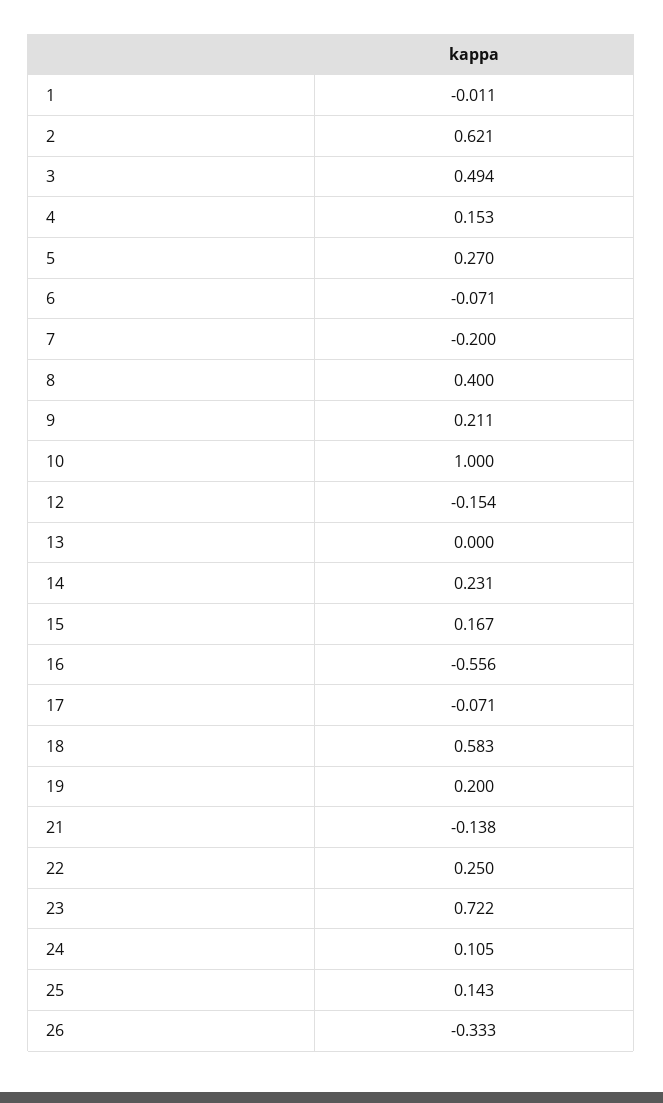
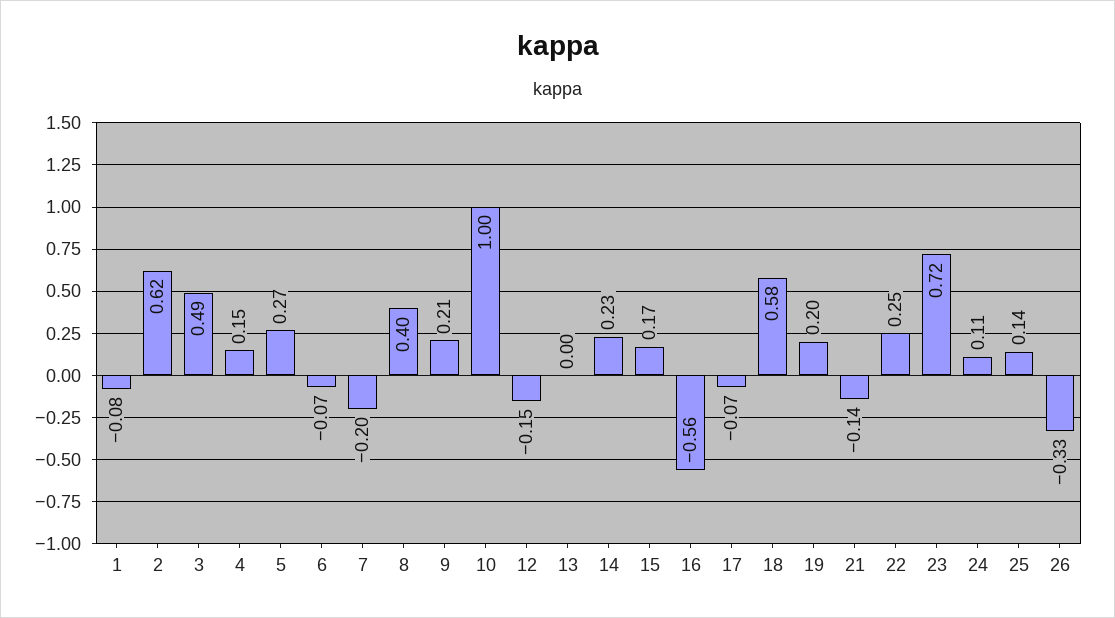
1: -0.011 -> -0.08

